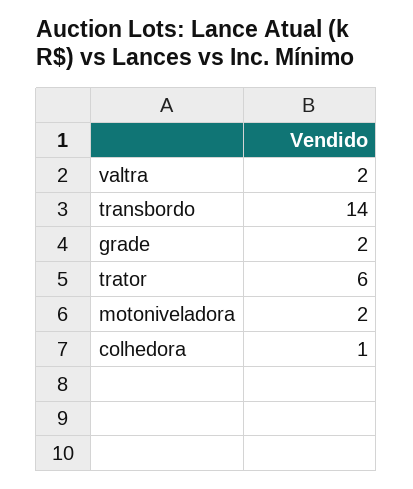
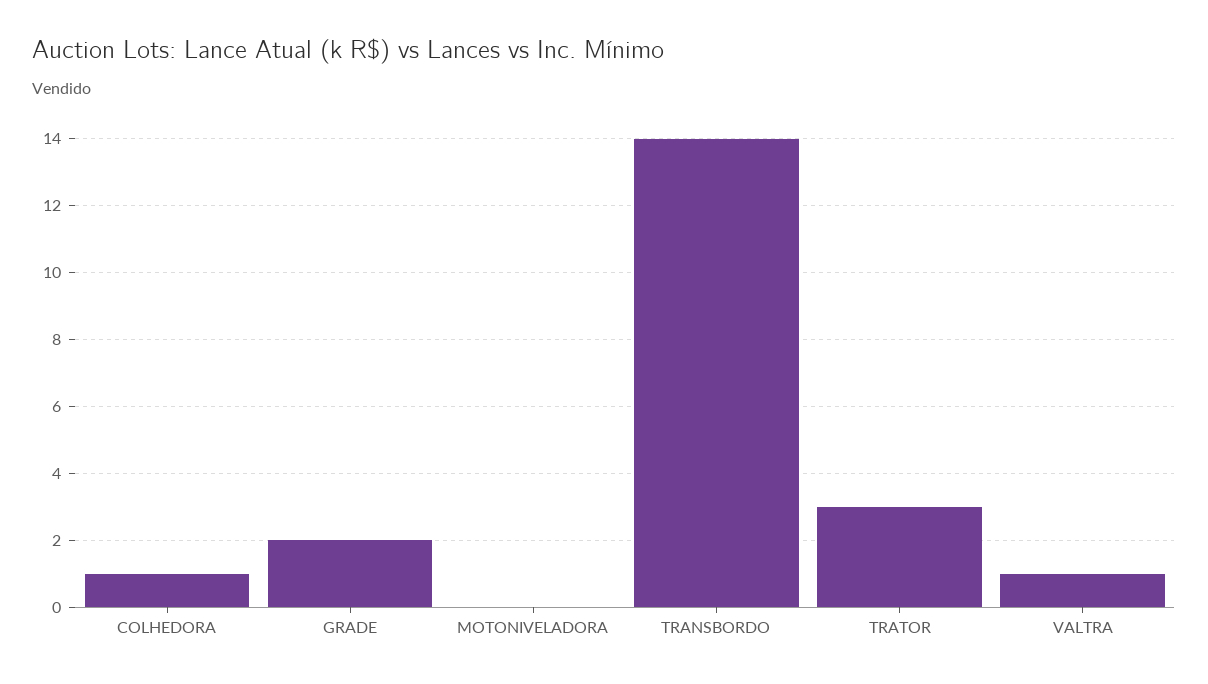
valtra: 2 -> 1
trator: 6 -> 3
motoniveladora: 2 -> 0

